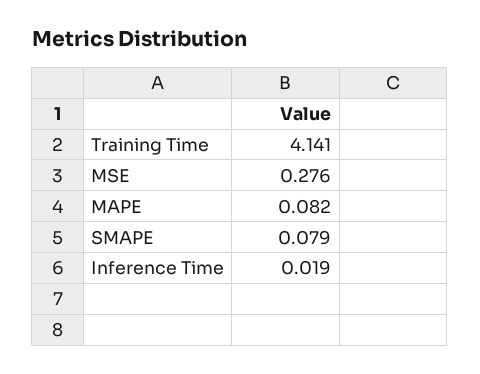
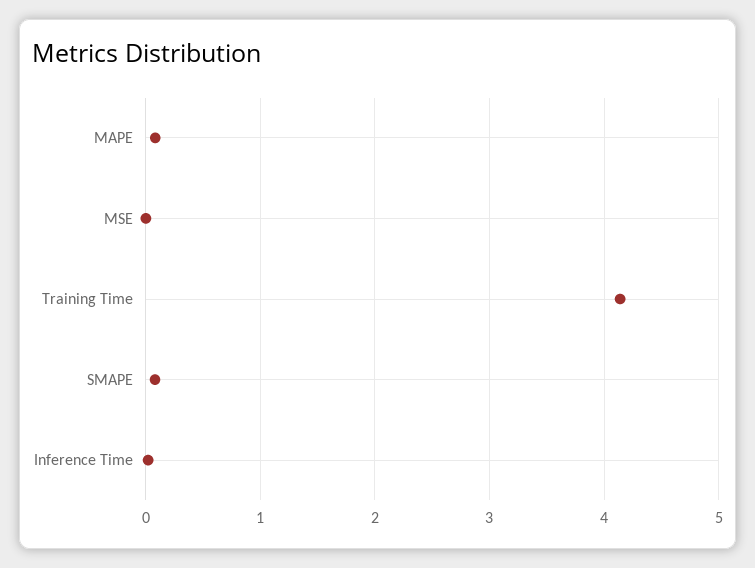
MSE: 0.276 -> 0

